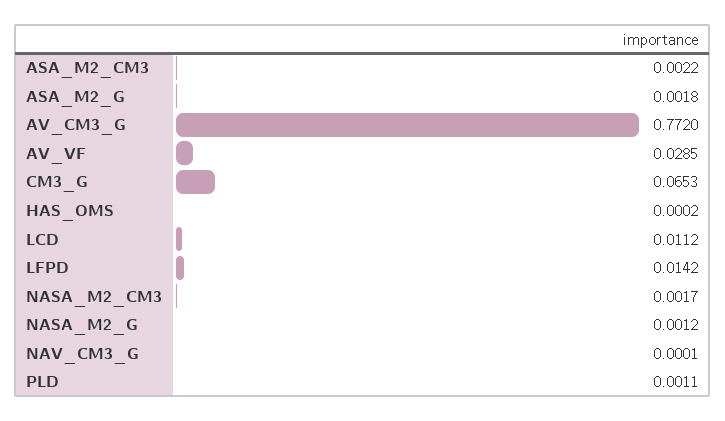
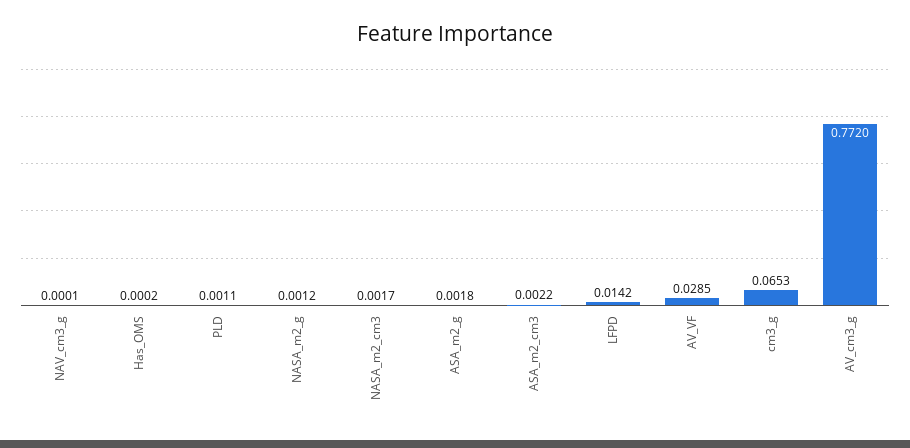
LCD: 0.0112 -> none

